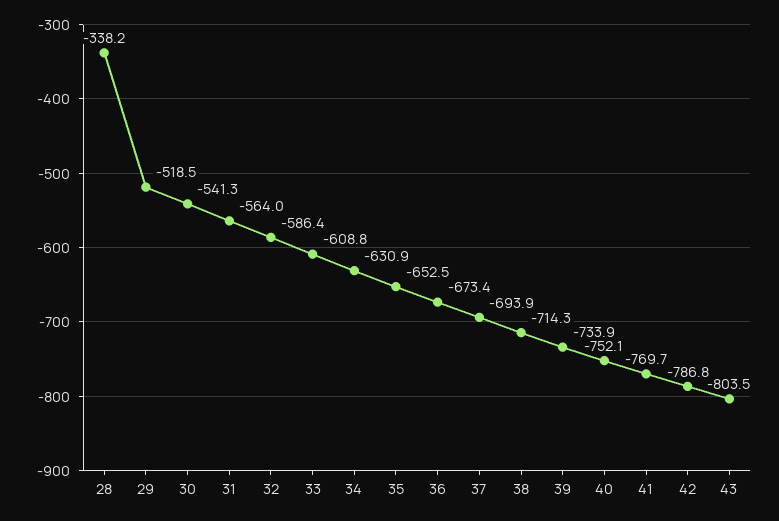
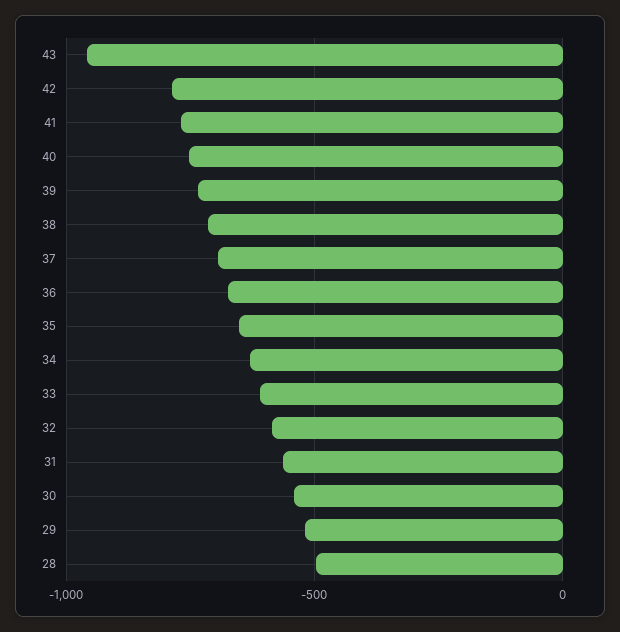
28: -338.2 -> -500
43: -803.5 -> -950

